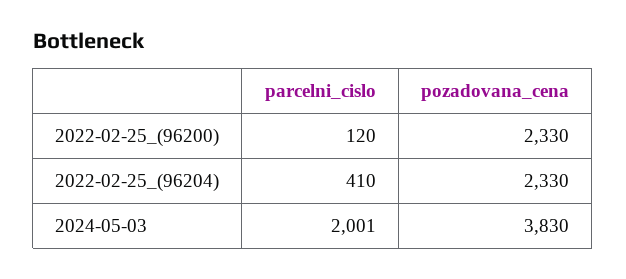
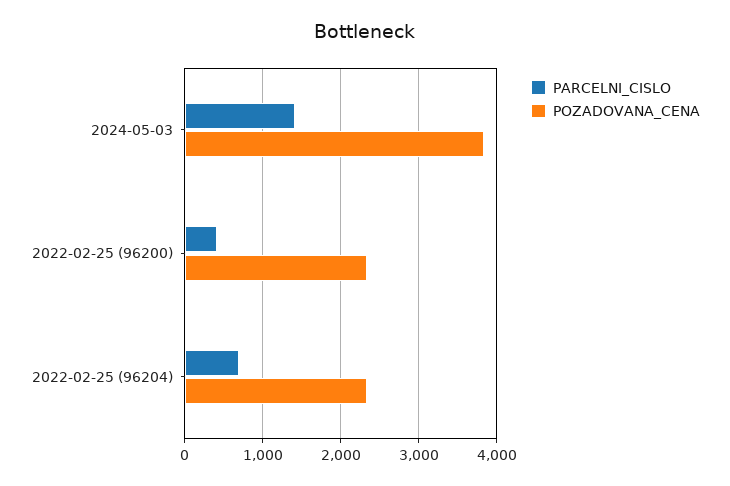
parcelni_cislo, 2022-02-25_(96200): 120 -> 400
parcelni_cislo, 2022-02-25_(96204): 410 -> 700
parcelni_cislo, 2024-05-03: 2001 -> 1400

